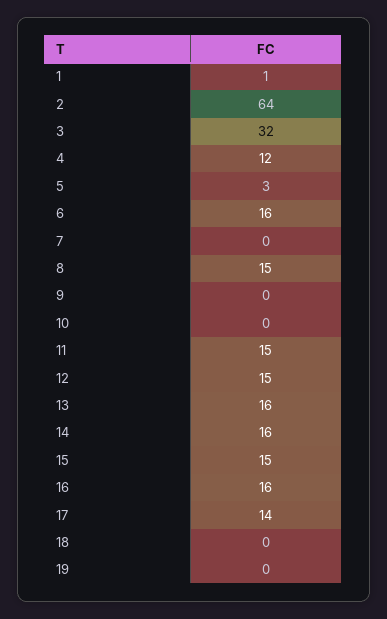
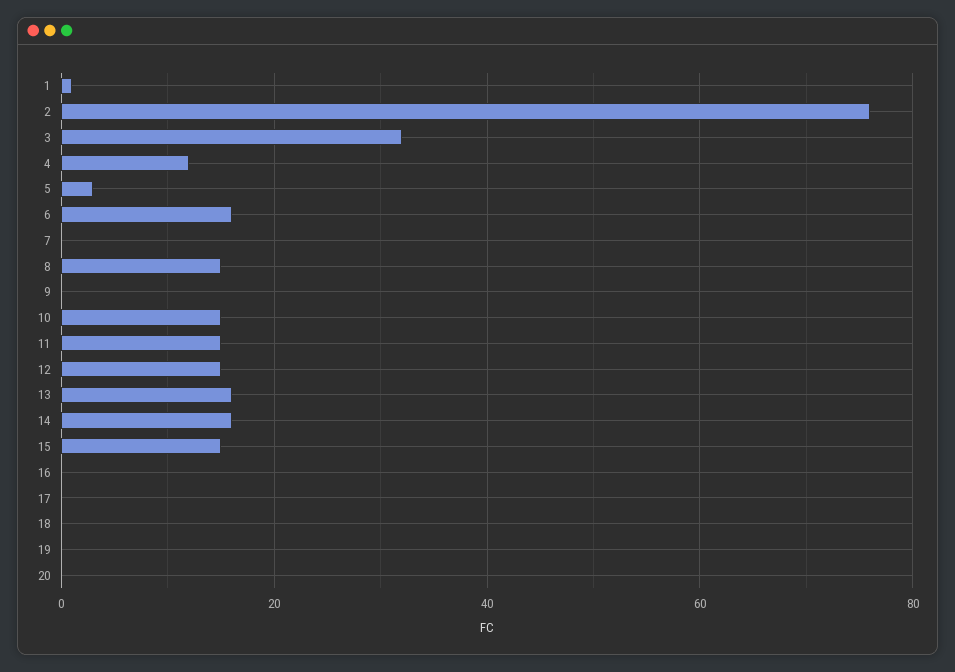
2: 64 -> 75
10: 0 -> 15
16: 16 -> 0
17: 14 -> 0
20: none -> 0

